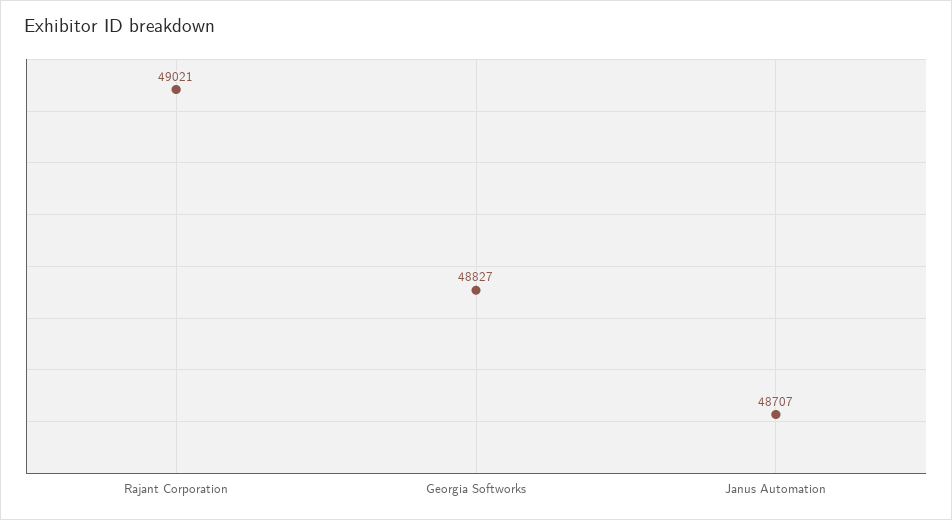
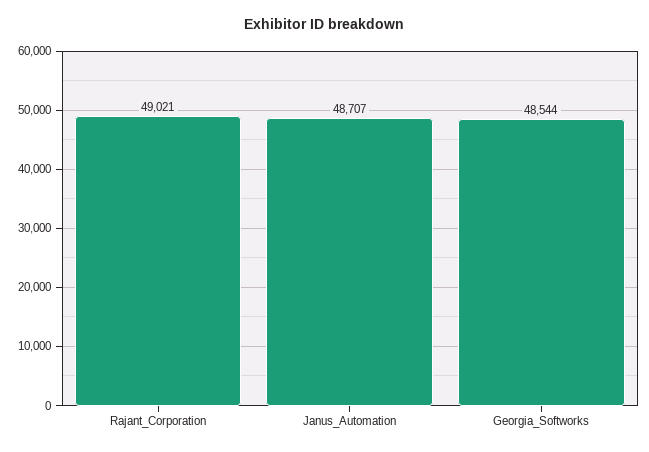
Georgia Softworks: 48827 -> 48544

